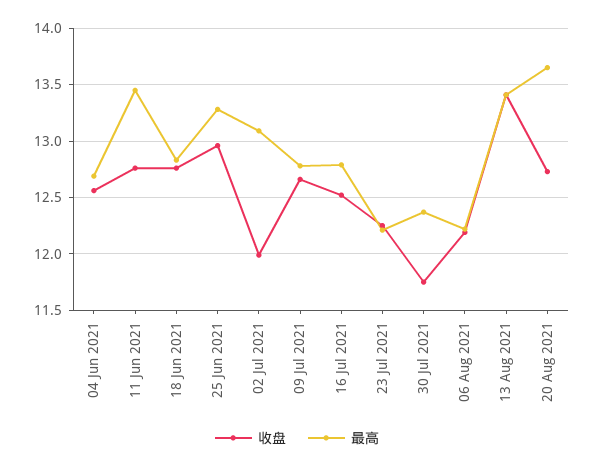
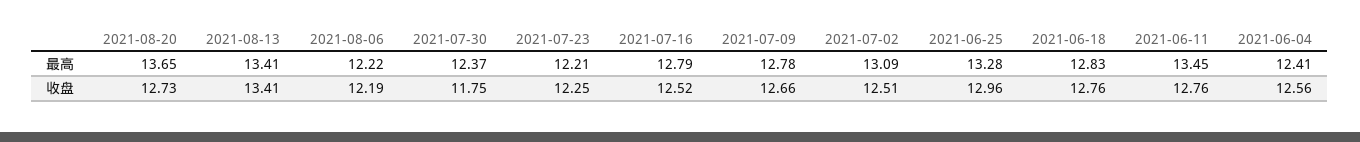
最高, 04 Jun 2021: 12.7 -> 12.41
收盘, 02 Jul 2021: 12 -> 12.51

